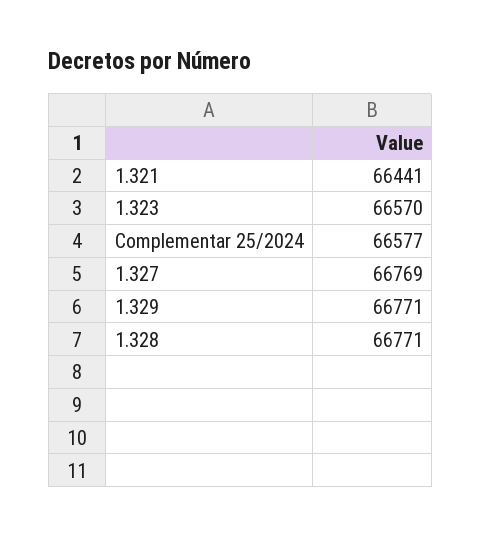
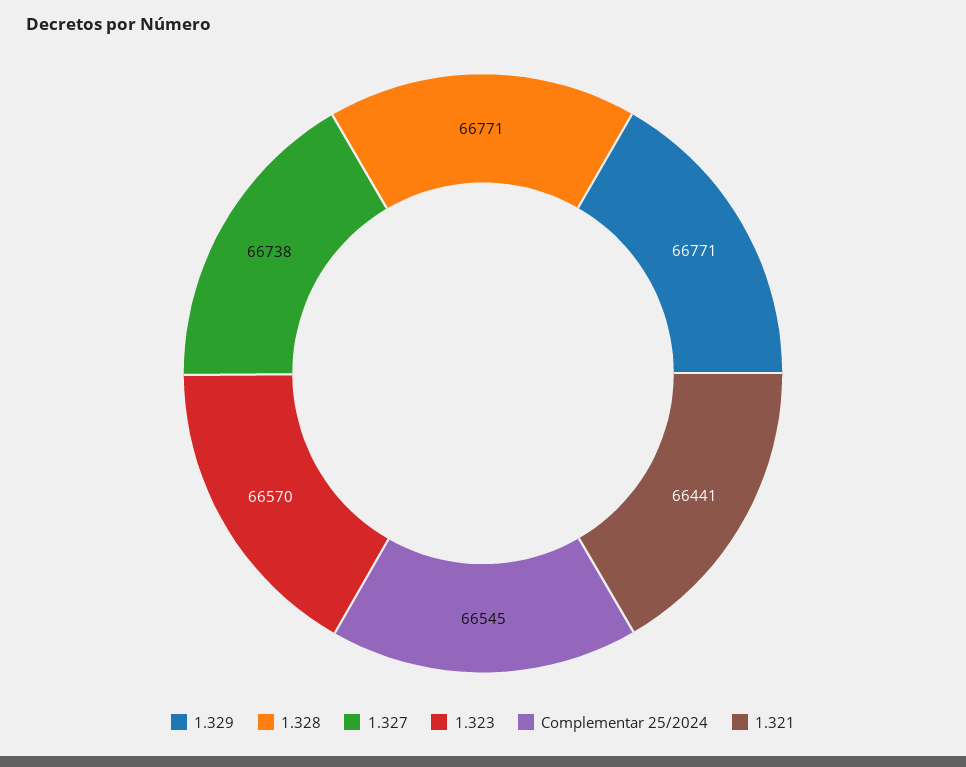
Complementar 25/2024: 66577 -> 66545
1.327: 66769 -> 66738

